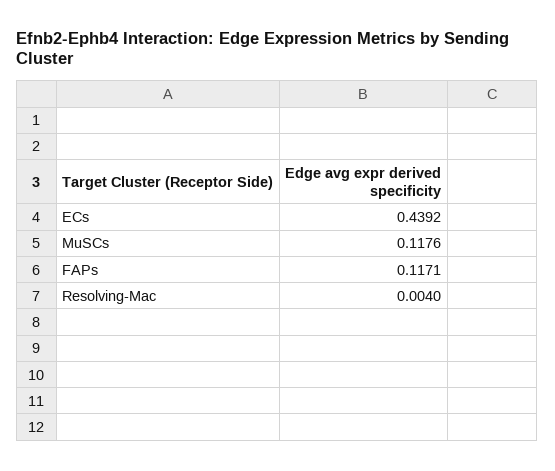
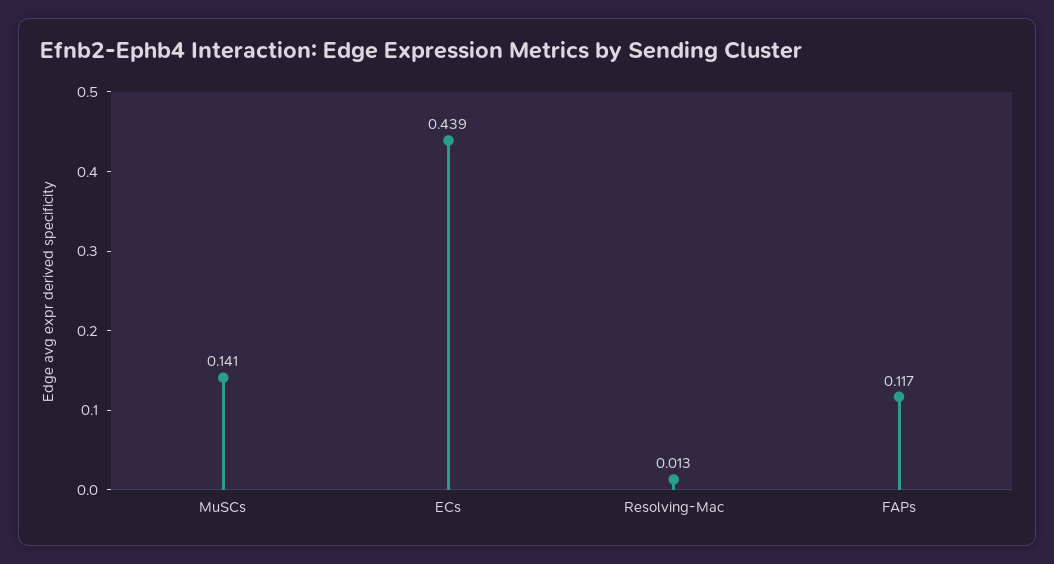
MuSCs: 0.1176 -> 0.141
Resolving-Mac: 0.004 -> 0.013

